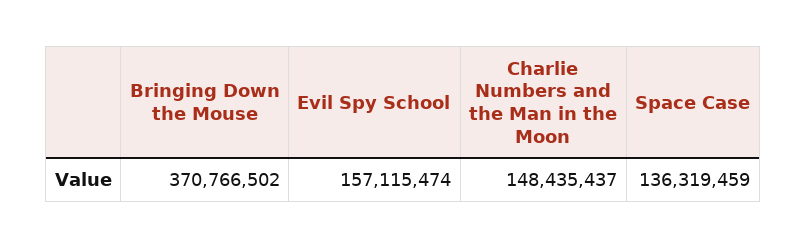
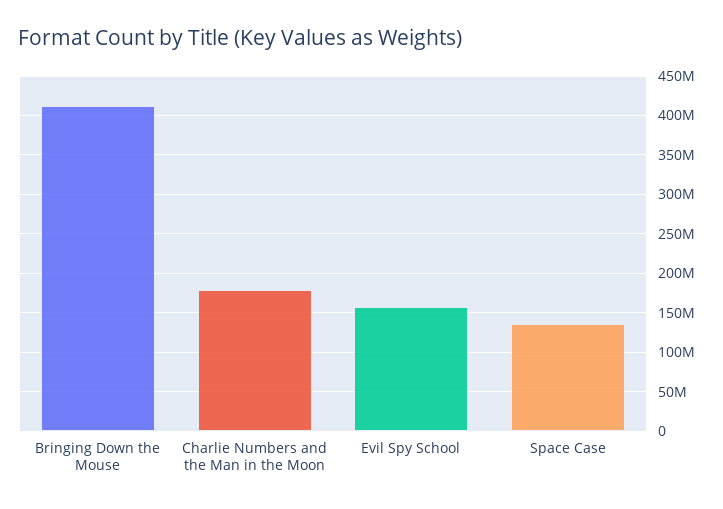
Bringing Down the Mouse: 370766502 -> 410000000
Charlie Numbers and the Man in the Moon: 148435437 -> 180000000

